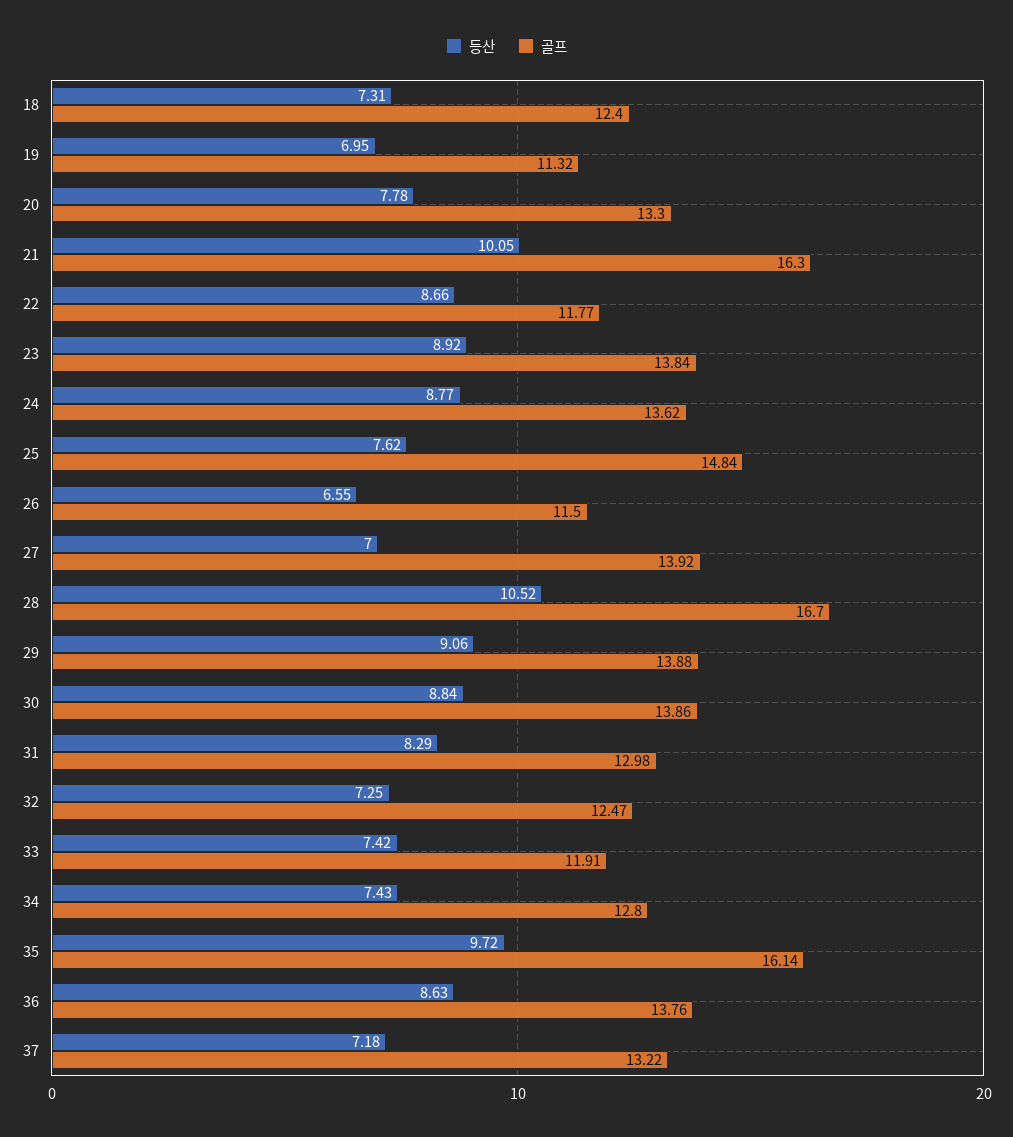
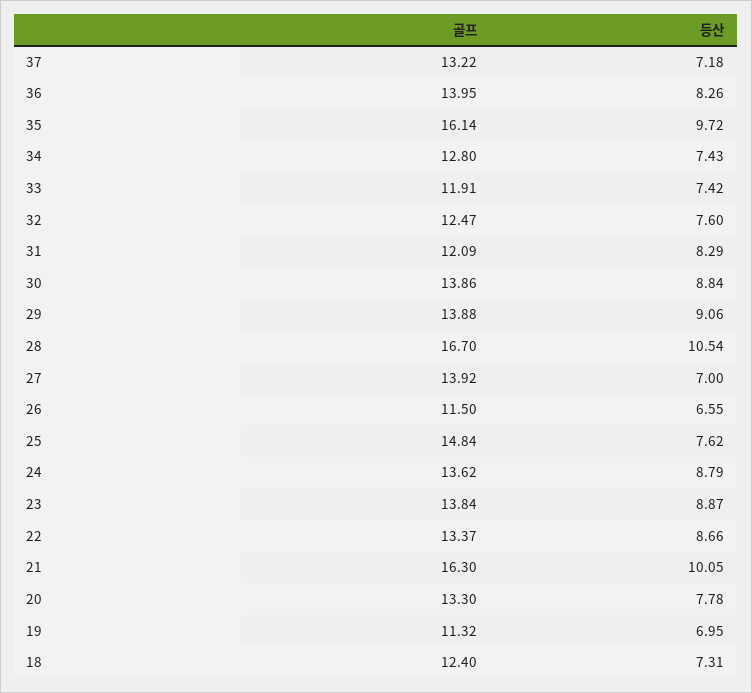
골프, 22: 11.77 -> 13.37
등산, 23: 8.92 -> 8.87
등산, 24: 8.77 -> 8.79
등산, 28: 10.52 -> 10.54
골프, 31: 12.98 -> 12.09
등산, 32: 7.25 -> 7.6
등산, 36: 8.63 -> 8.26
골프, 36: 13.76 -> 13.95

